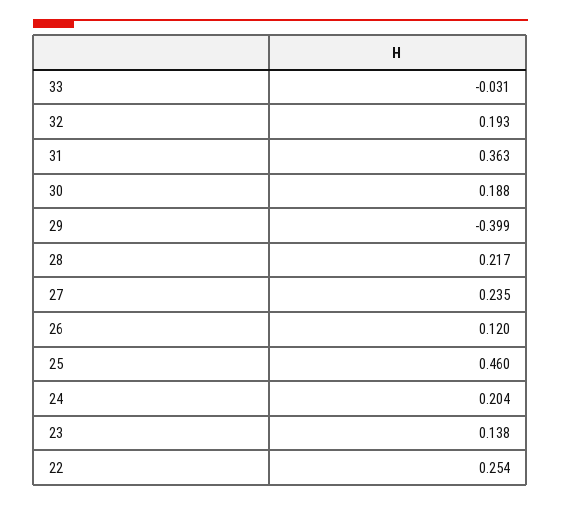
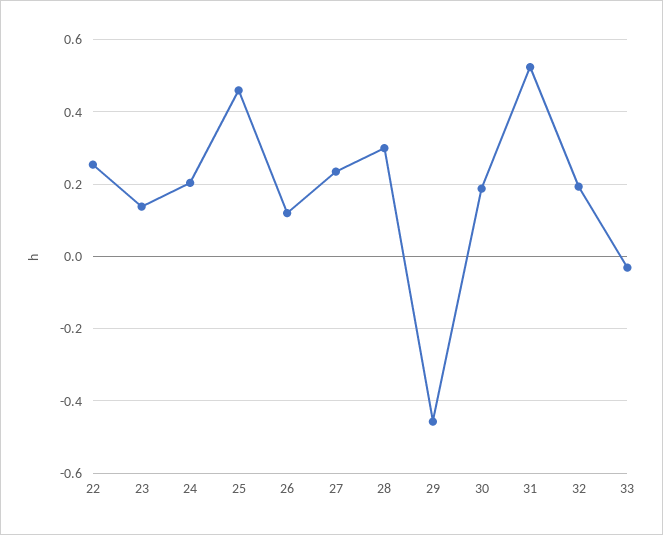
31: 0.363 -> 0.52
29: -0.399 -> -0.46
28: 0.217 -> 0.3

